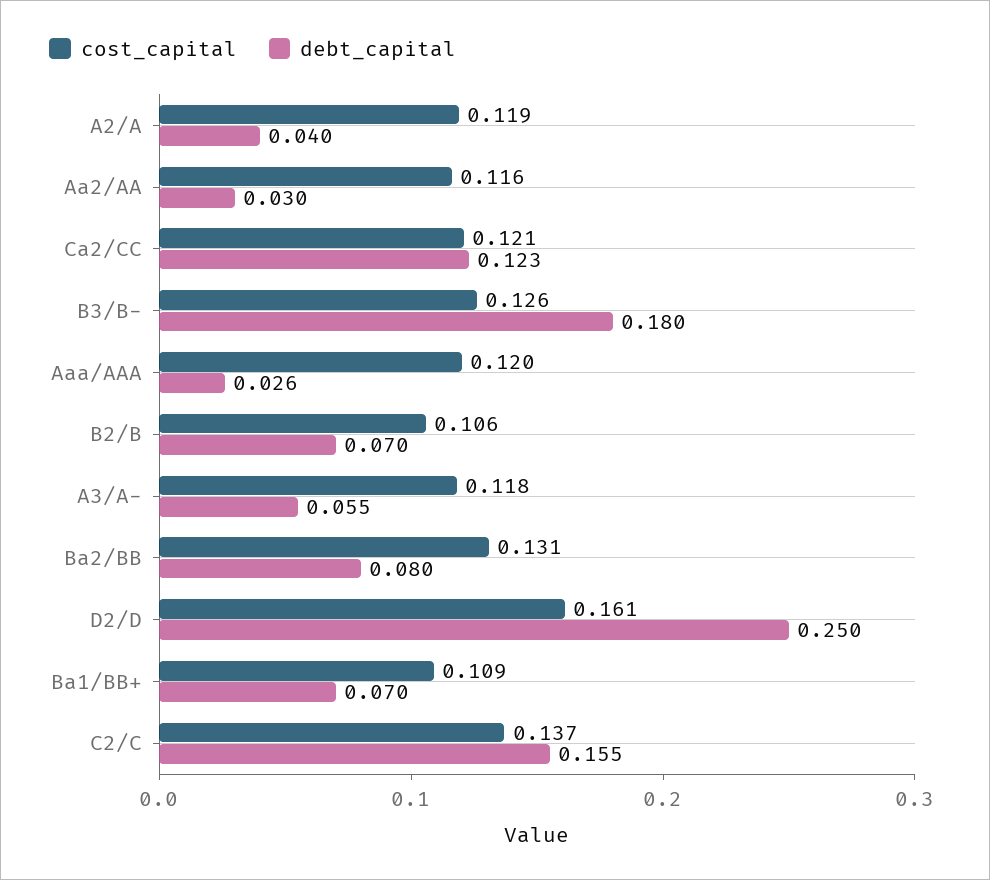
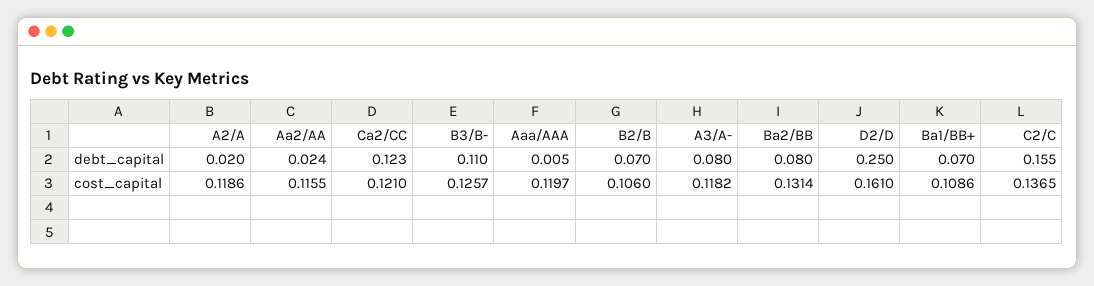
debt_capital, A2/A: 0.04 -> 0.02
debt_capital, Aa2/AA: 0.03 -> 0.024
debt_capital, B3/B-: 0.18 -> 0.11
debt_capital, Aaa/AAA: 0.026 -> 0.005
debt_capital, A3/A-: 0.055 -> 0.08

